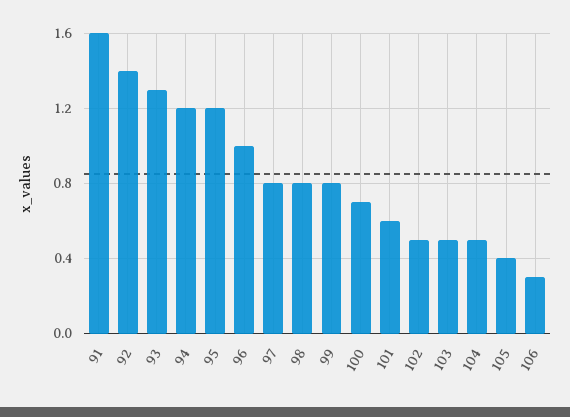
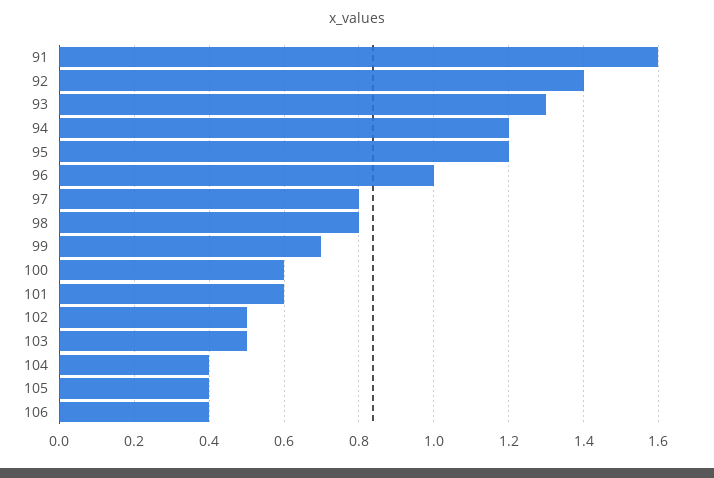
99: 0.8 -> 0.7
100: 0.7 -> 0.6
104: 0.5 -> 0.4
106: 0.3 -> 0.4

